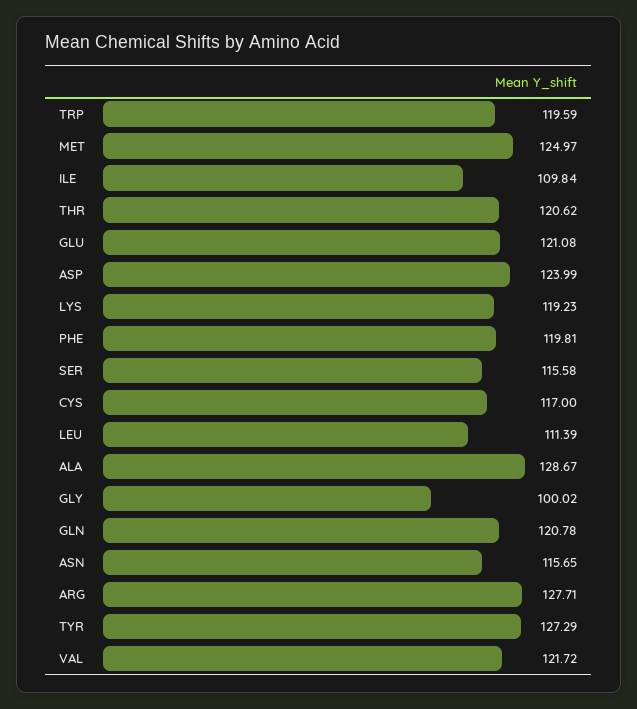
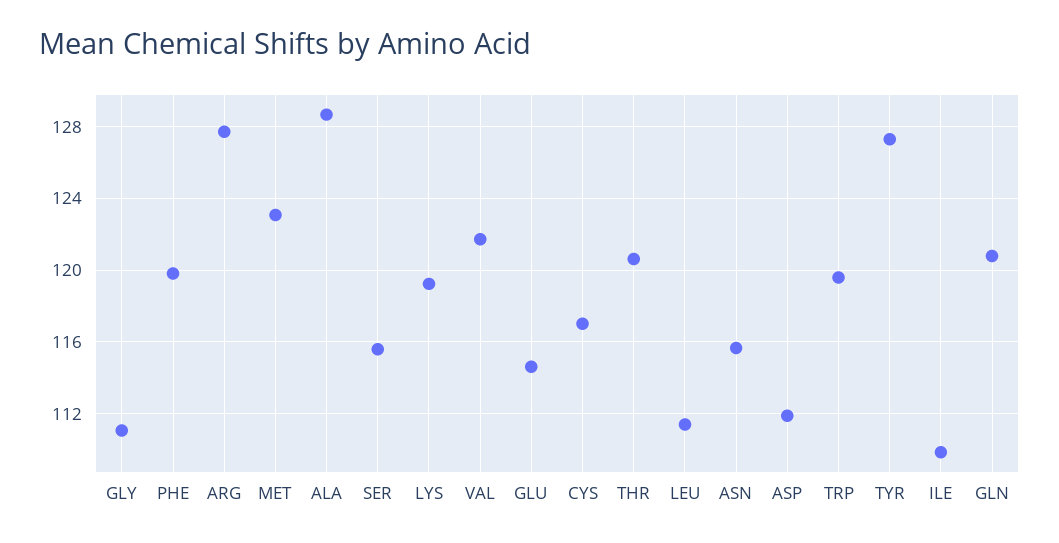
MET: 124.97 -> 123
GLU: 121.08 -> 114.5
ASP: 123.99 -> 112
GLY: 100.02 -> 111

